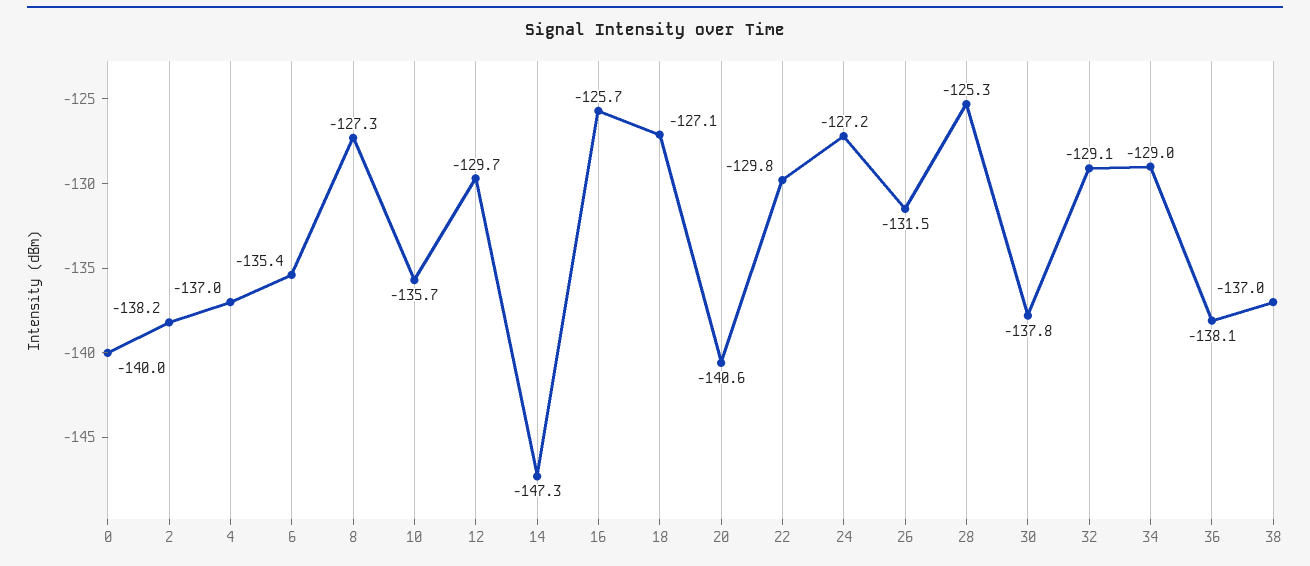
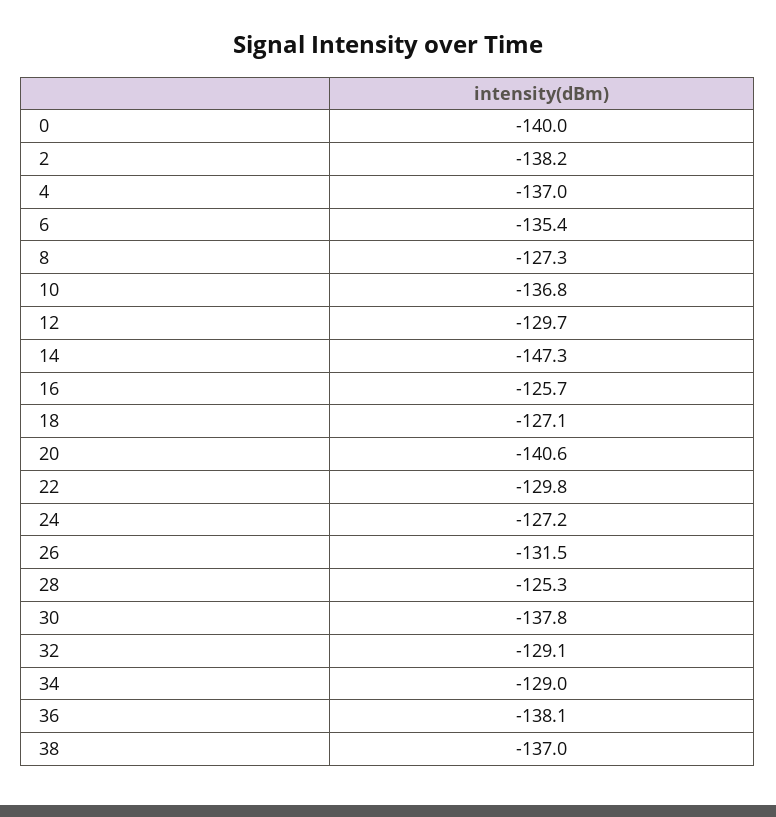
10: -135.7 -> -136.8

